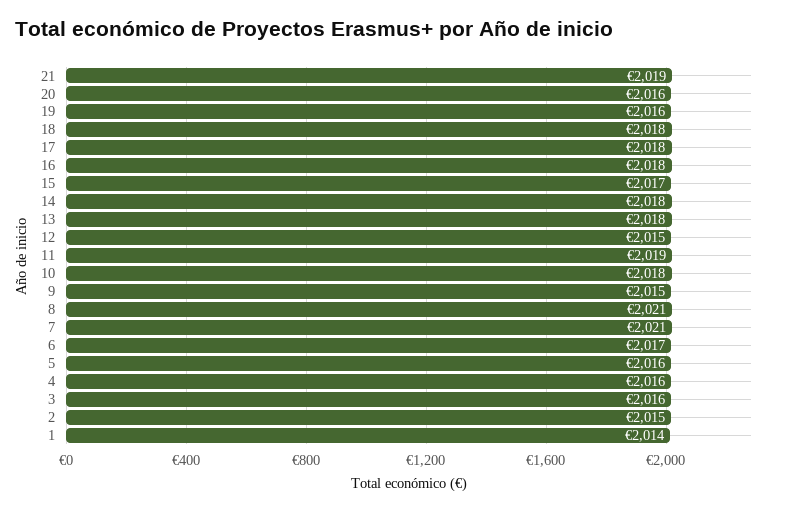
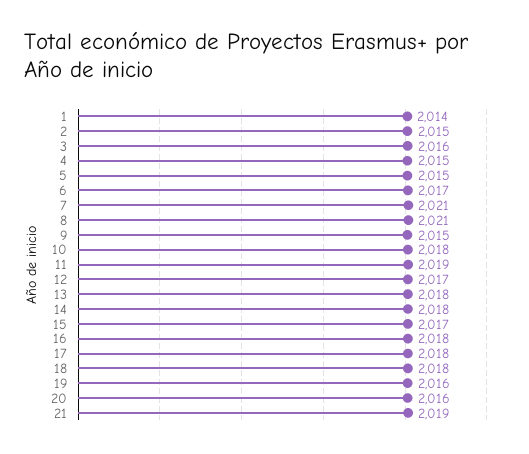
12: 2015 -> 2017
5: 2016 -> 2015
4: 2016 -> 2015

